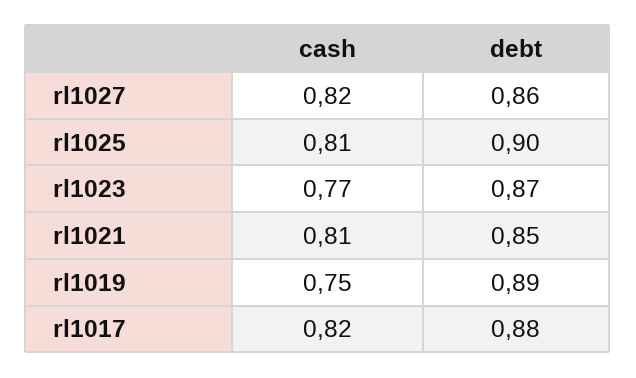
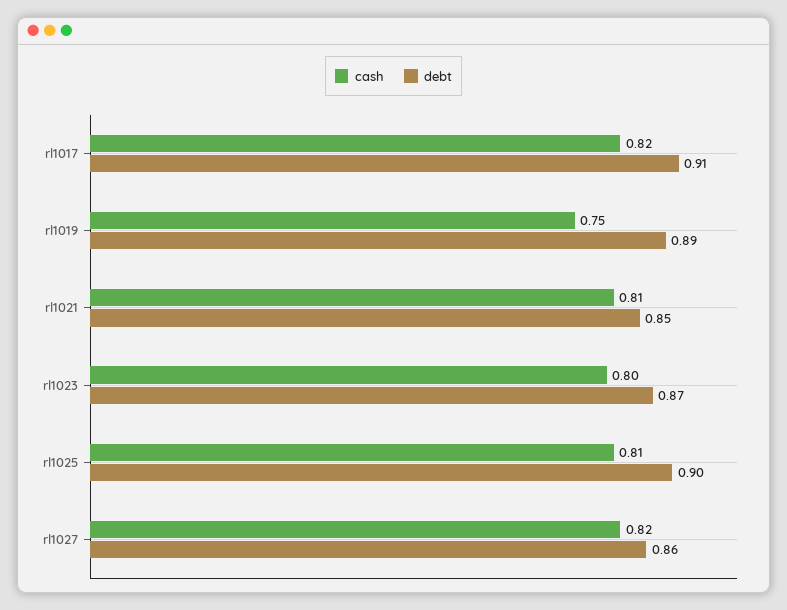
cash, rl1023: 0.77 -> 0.8
debt, rl1017: 0.88 -> 0.91

